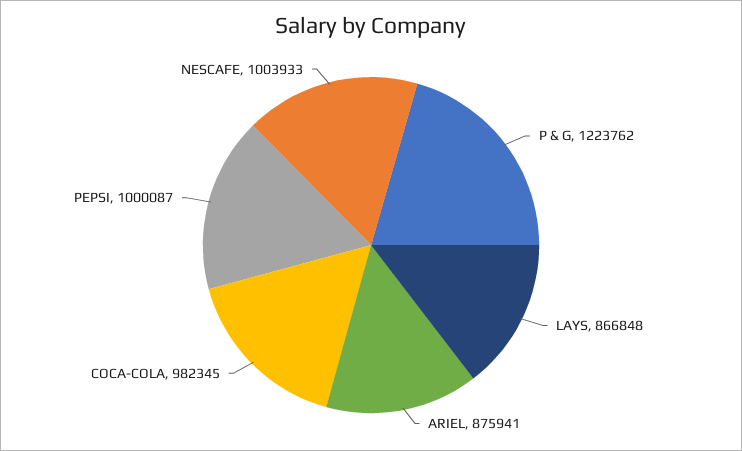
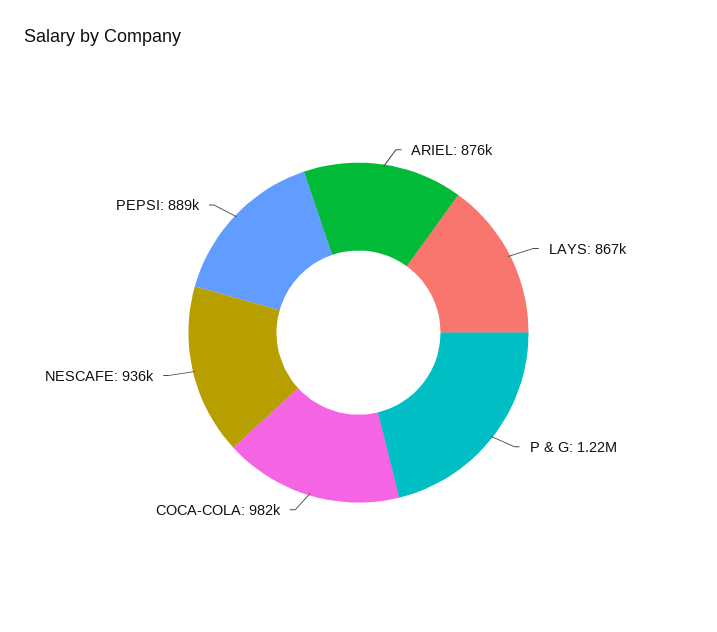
PEPSI: 1000087 -> 889000
NESCAFE: 1003933 -> 936000

